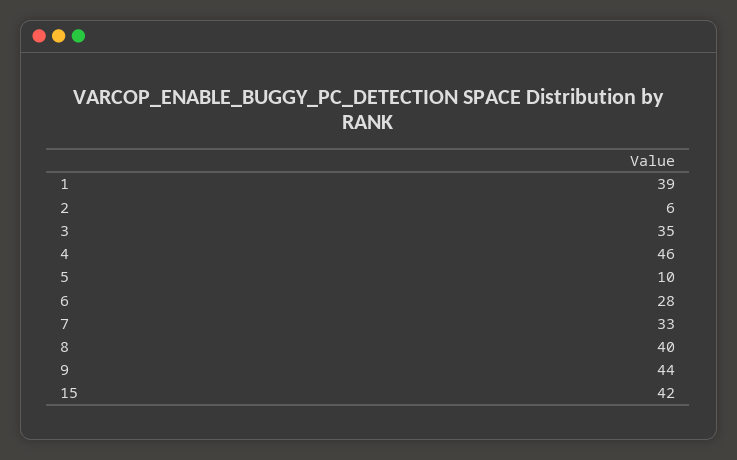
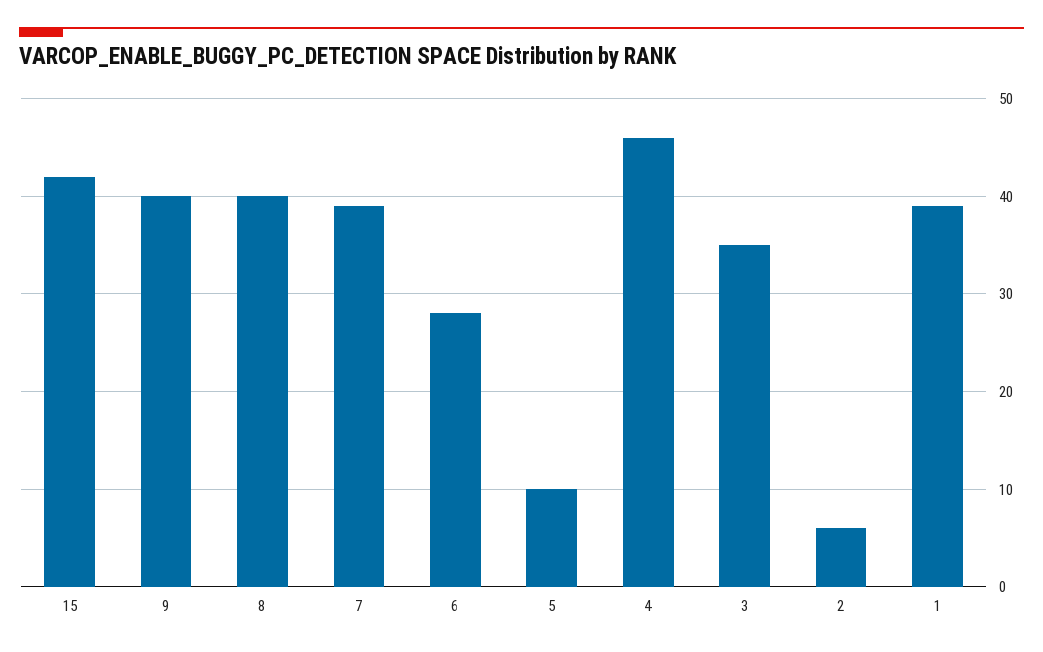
7: 33 -> 39
9: 44 -> 40

